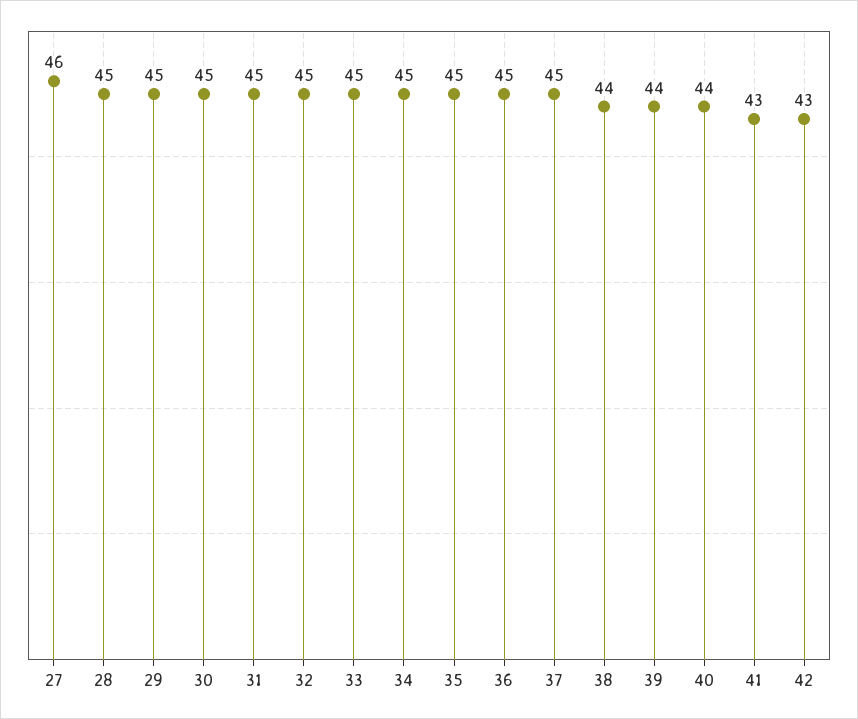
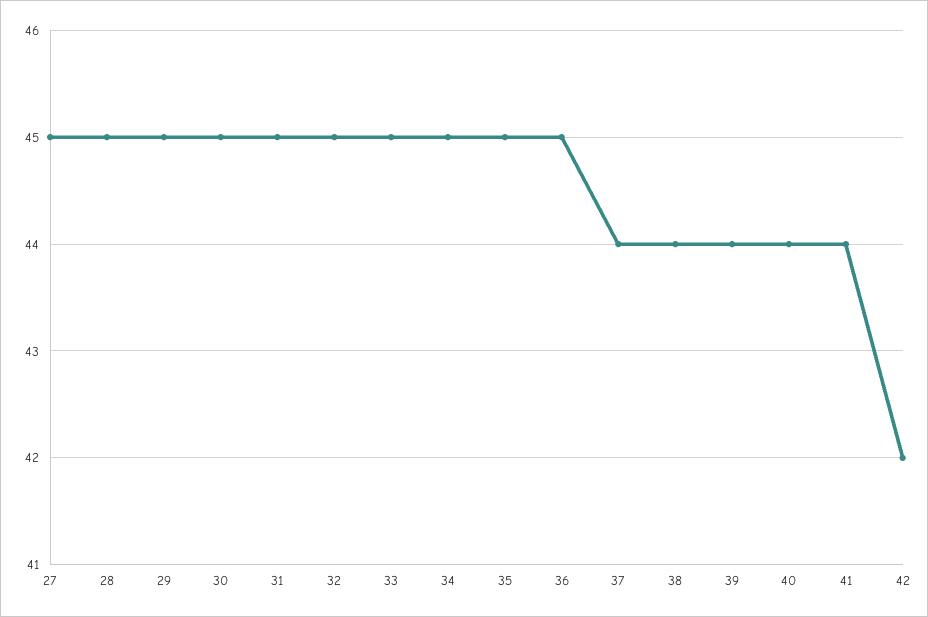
27: 46 -> 45
37: 45 -> 44
41: 43 -> 44
42: 43 -> 42

